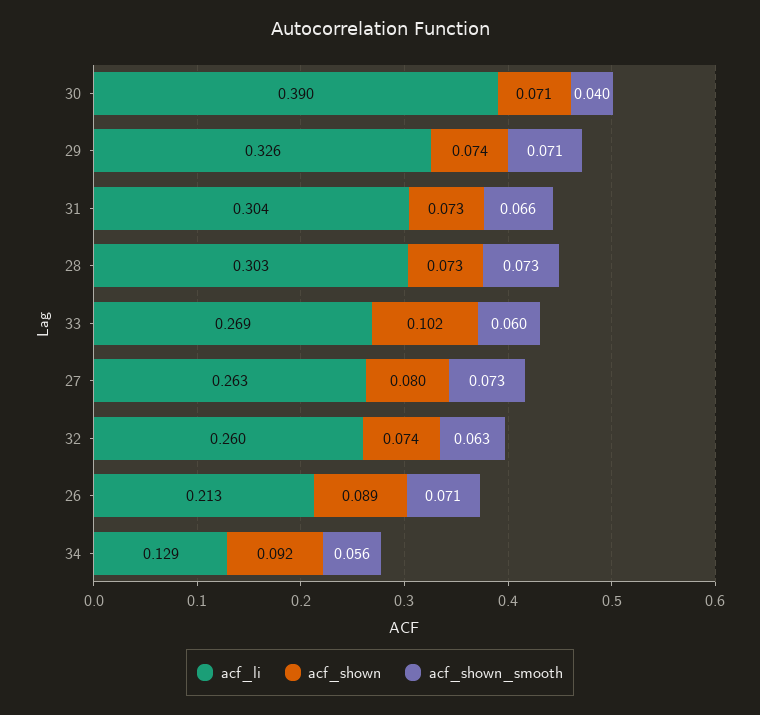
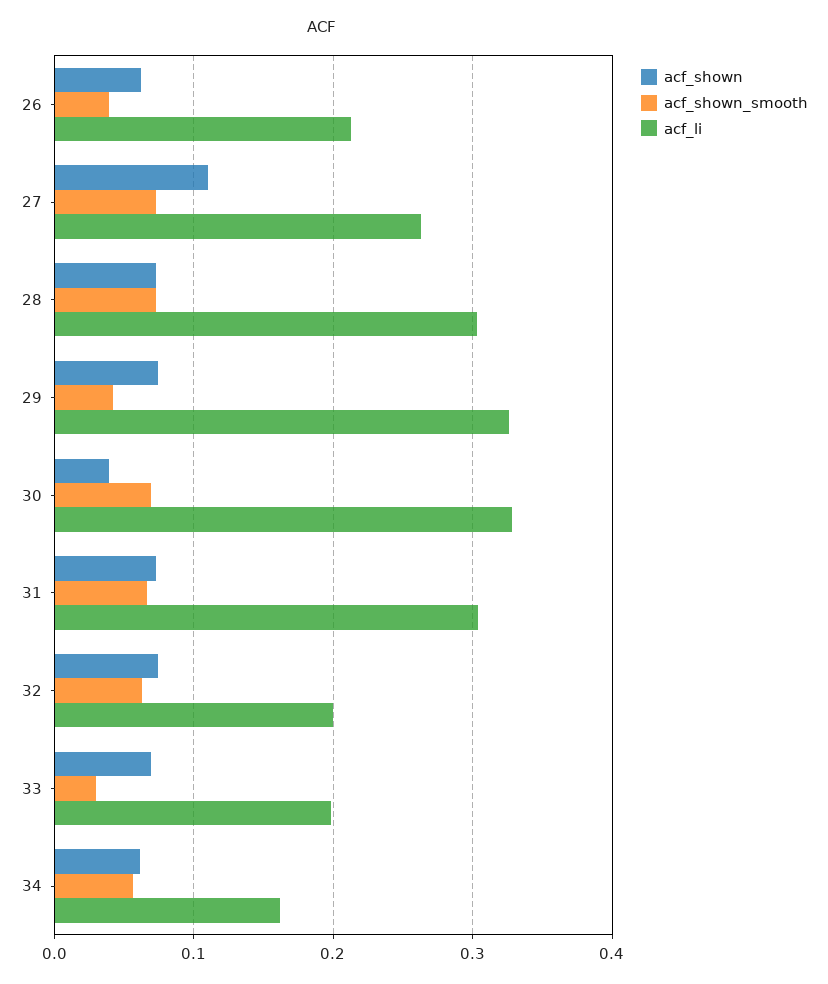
acf_li, 30: 0.39 -> 0.33
acf_shown, 30: 0.071 -> 0.04
acf_shown_smooth, 30: 0.04 -> 0.07
acf_shown_smooth, 29: 0.071 -> 0.04
acf_li, 33: 0.269 -> 0.2
acf_shown, 33: 0.102 -> 0.07
acf_shown_smooth, 33: 0.06 -> 0.03
acf_shown, 27: 0.08 -> 0.11
acf_li, 32: 0.26 -> 0.2
acf_shown, 26: 0.089 -> 0.06
acf_shown_smooth, 26: 0.071 -> 0.04
acf_li, 34: 0.129 -> 0.16
acf_shown, 34: 0.092 -> 0.06

